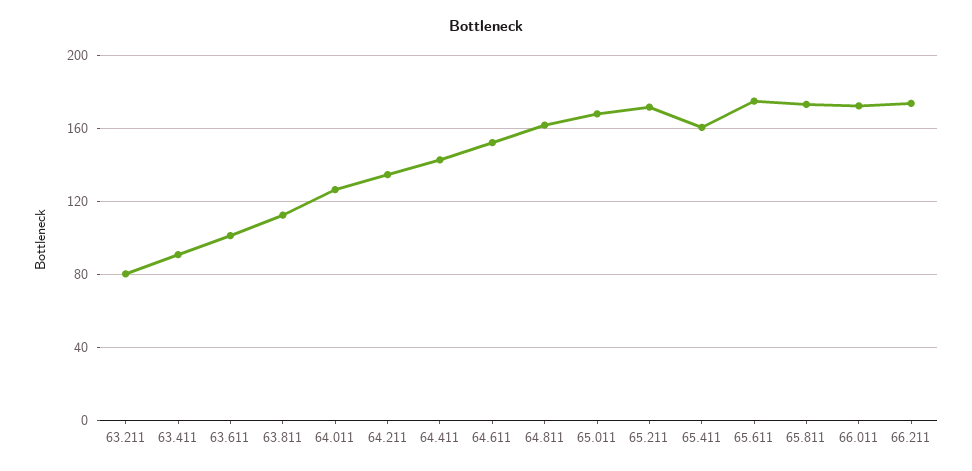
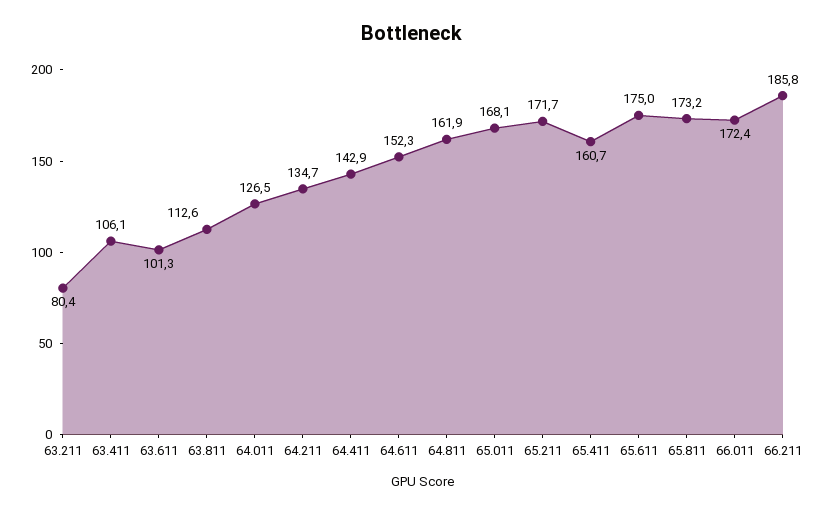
63.411: 90 -> 106.1
66.211: 175 -> 185.8

